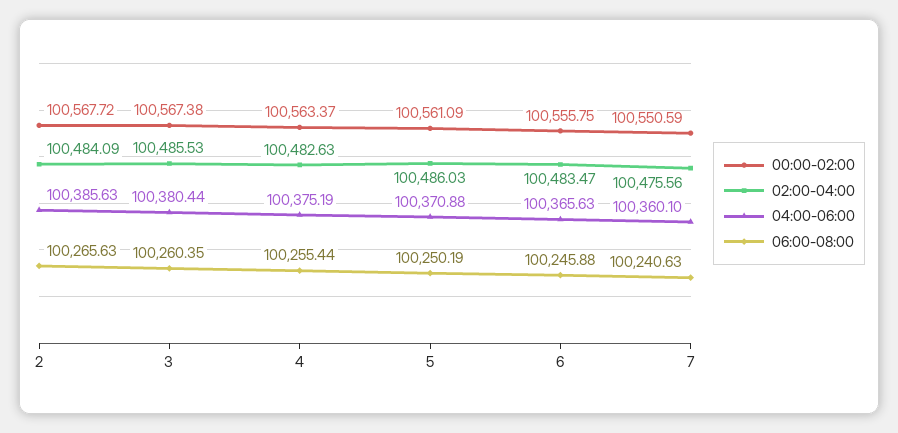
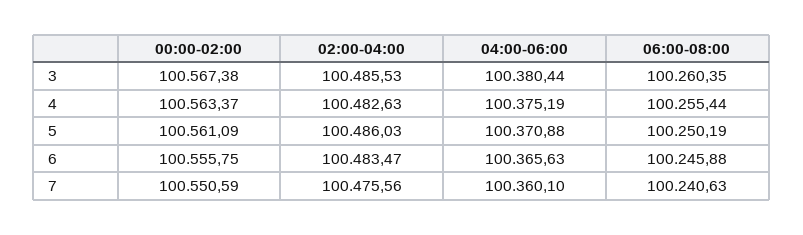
00:00-02:00, 2: 100567.72 -> none
02:00-04:00, 2: 100484.09 -> none
04:00-06:00, 2: 100385.63 -> none
06:00-08:00, 2: 100265.63 -> none

